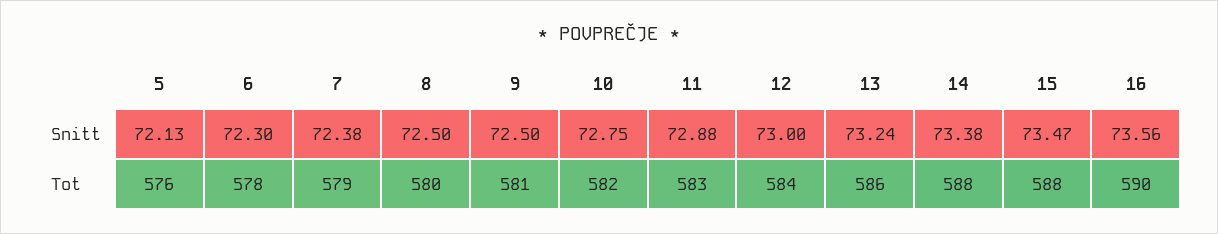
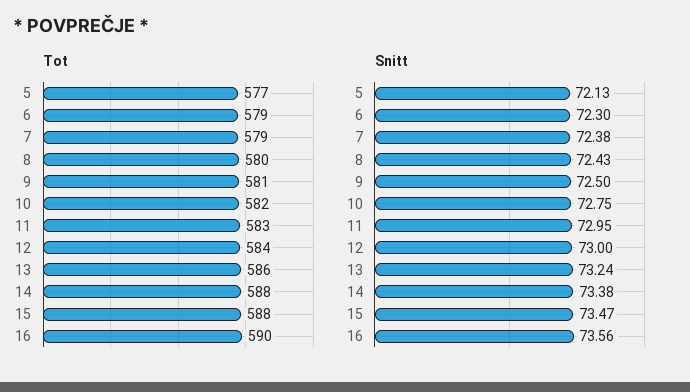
Snitt, 8: 72.5 -> 72.43
Snitt, 11: 72.88 -> 72.95
Tot, 5: 576 -> 577
Tot, 6: 578 -> 579

